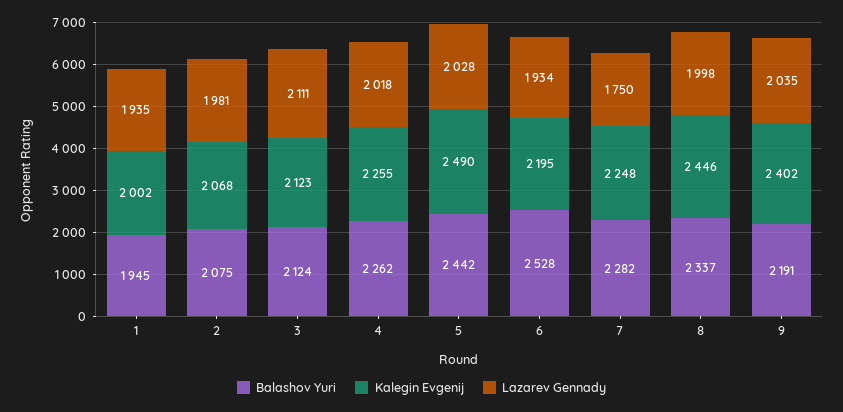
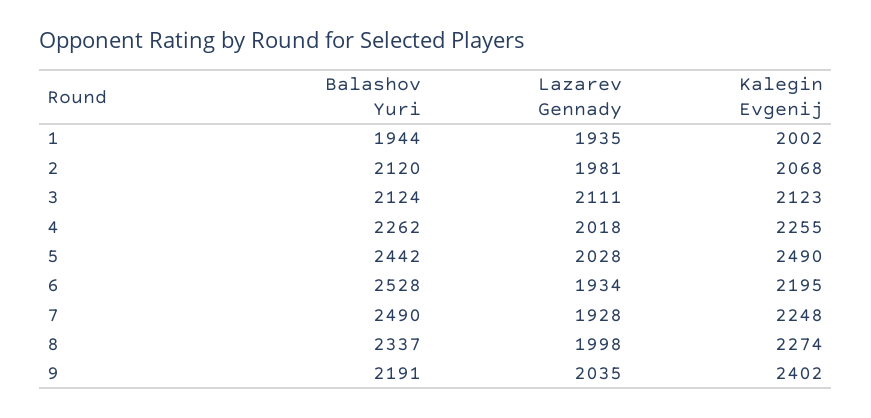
Balashov Yuri, 1: 1945 -> 1944
Balashov Yuri, 2: 2075 -> 2120
Balashov Yuri, 7: 2282 -> 2490
Lazarev Gennady, 7: 1750 -> 1928
Kalegin Evgenij, 8: 2446 -> 2274

